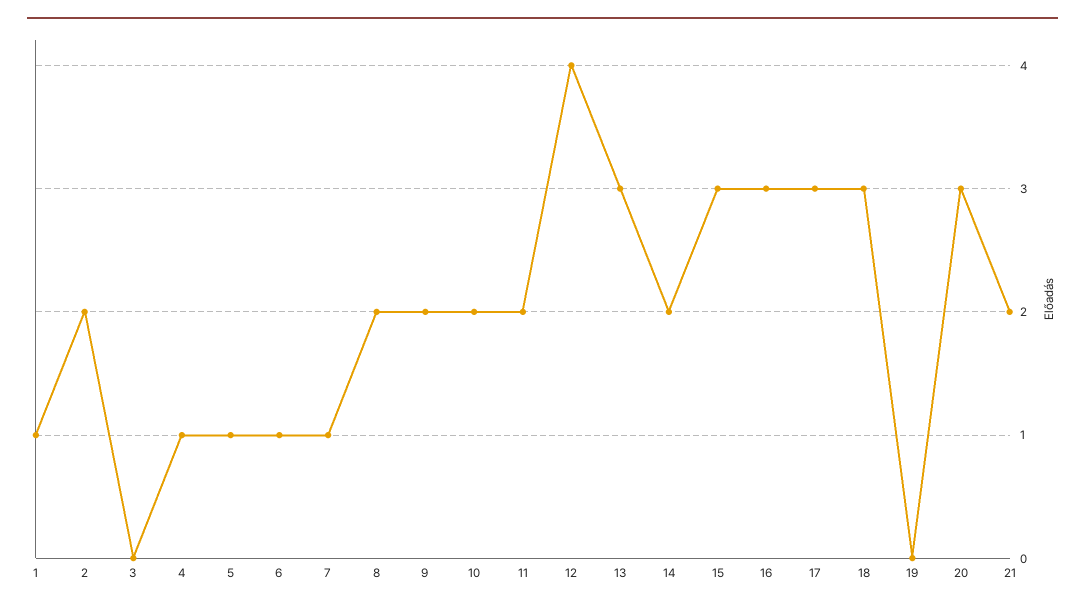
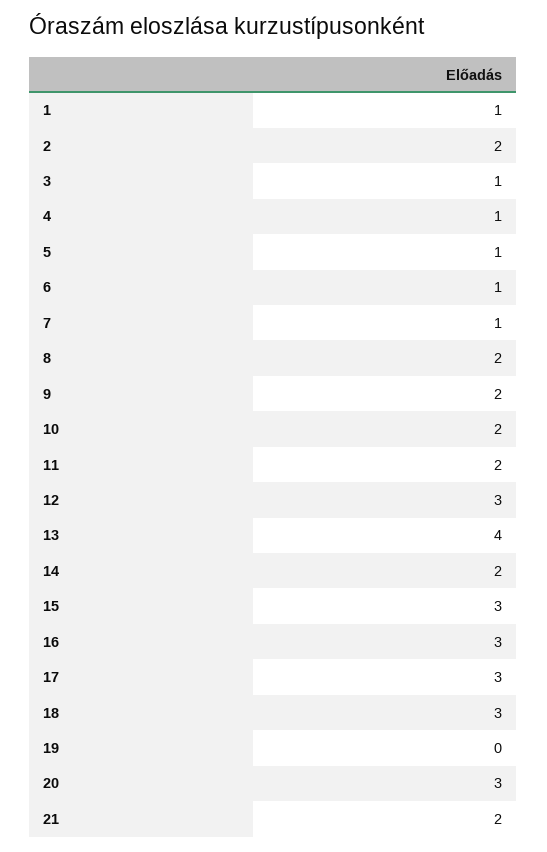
3: 0 -> 1
12: 4 -> 3
13: 3 -> 4

